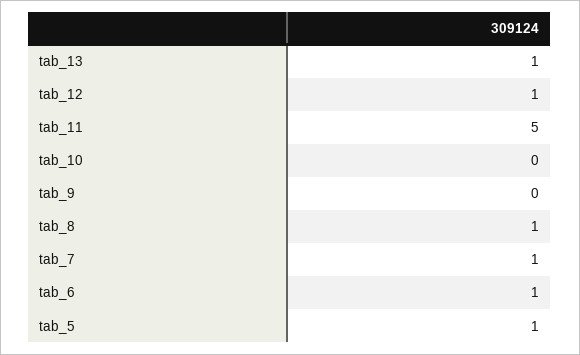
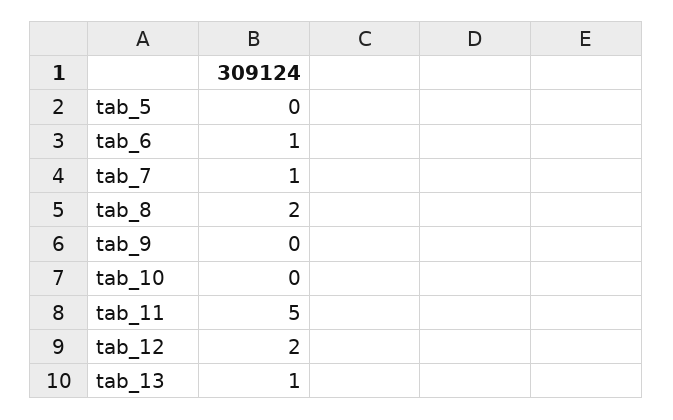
tab_12: 1 -> 2
tab_8: 1 -> 2
tab_5: 1 -> 0

